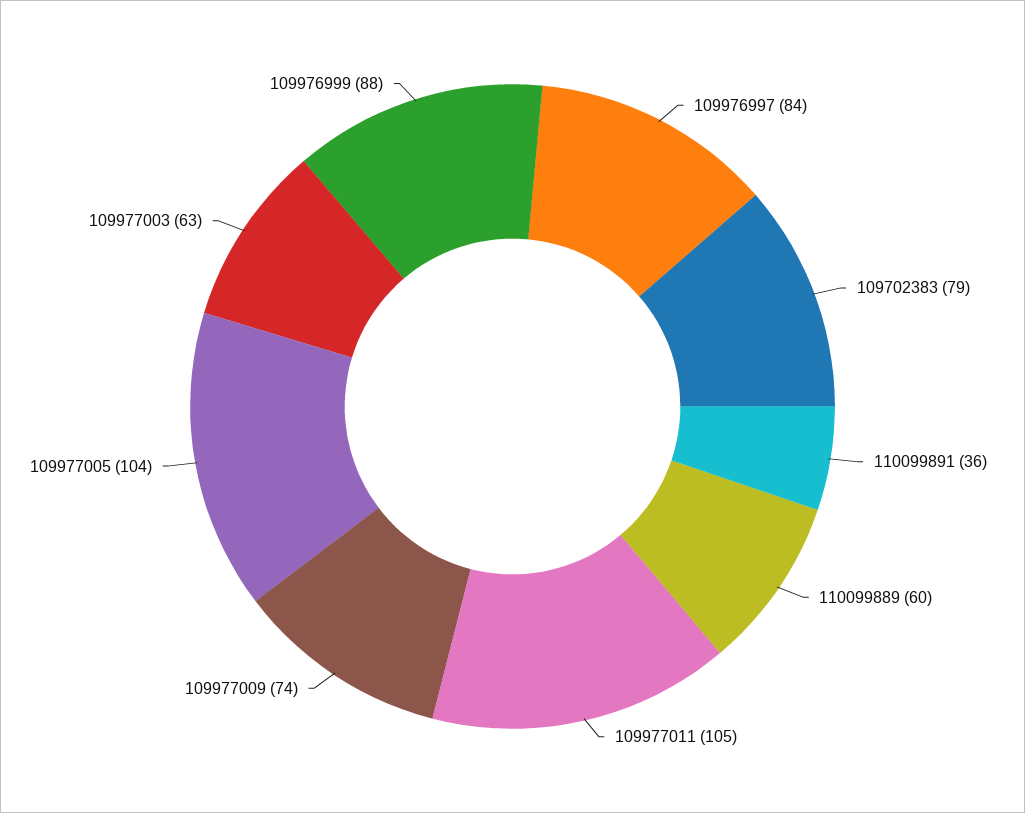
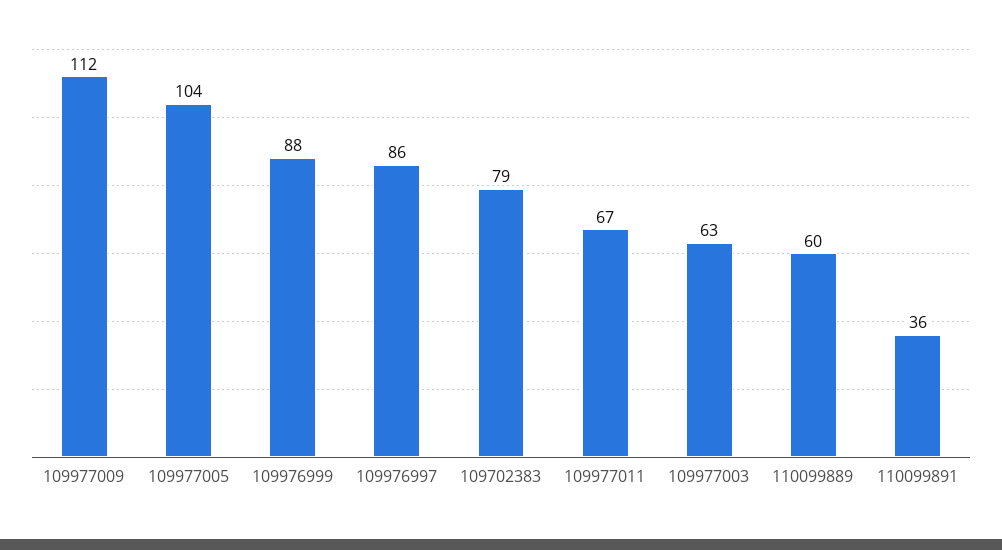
109976997: 84 -> 86
109977011: 105 -> 67
109977009: 74 -> 112

